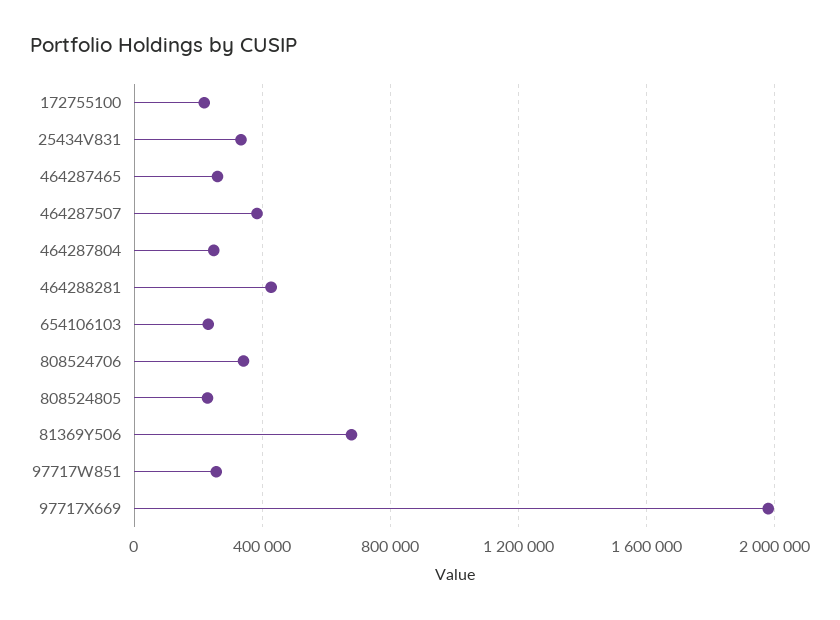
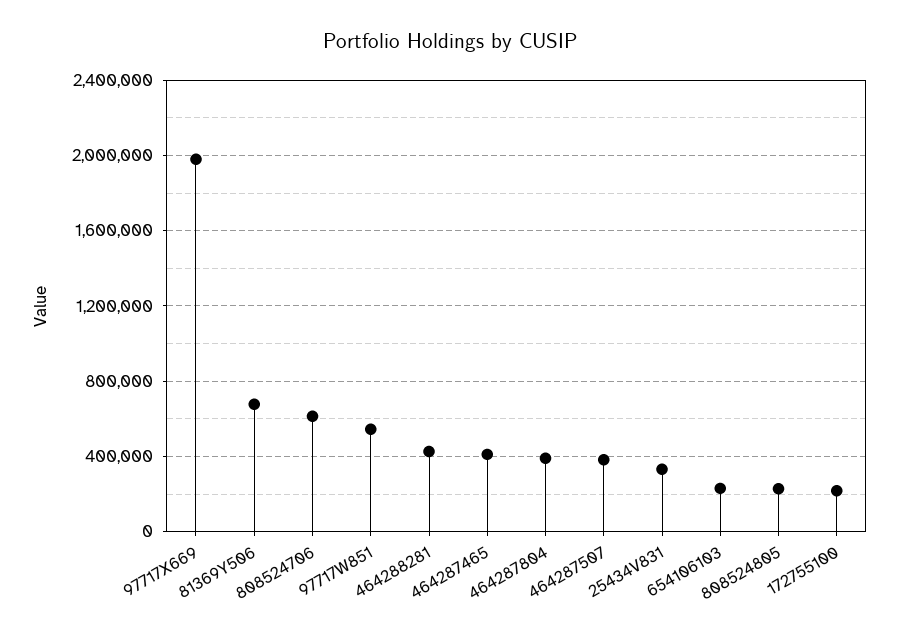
464287465: 250000 -> 400000
464287804: 250000 -> 400000
808524706: 350000 -> 600000
97717W851: 250000 -> 550000

